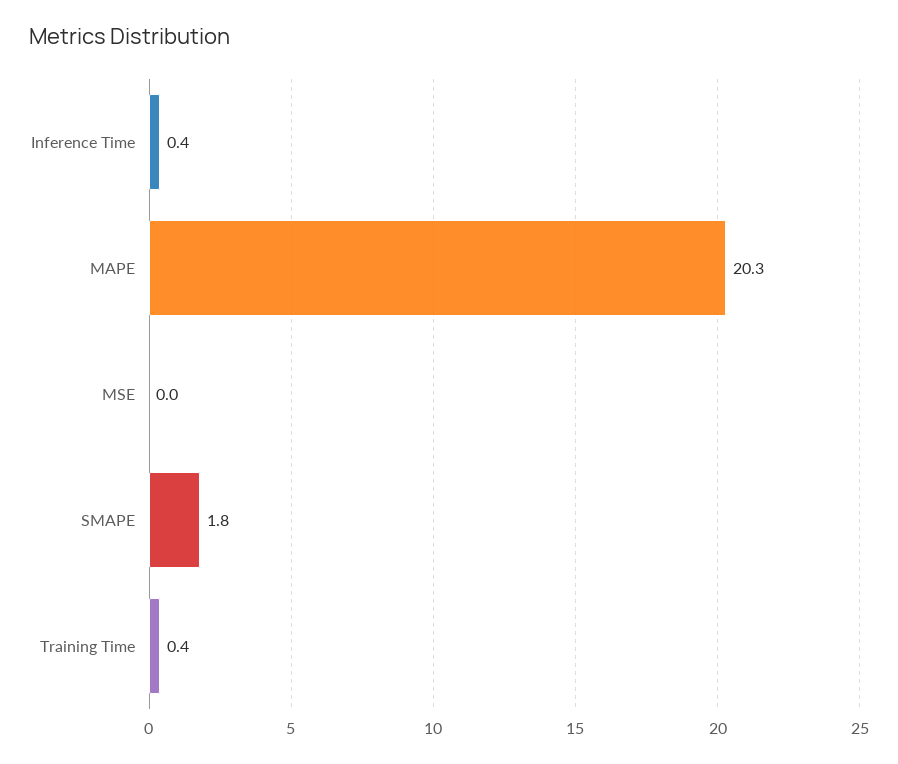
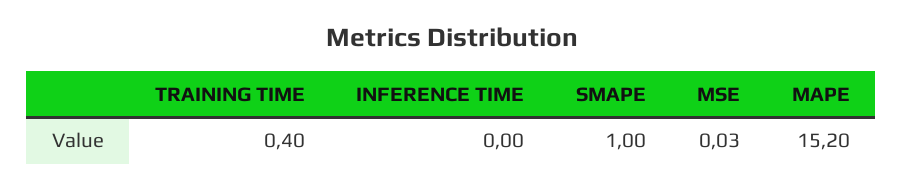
Inference Time: 0.4 -> 0
MAPE: 20.3 -> 15.2
SMAPE: 1.8 -> 1

